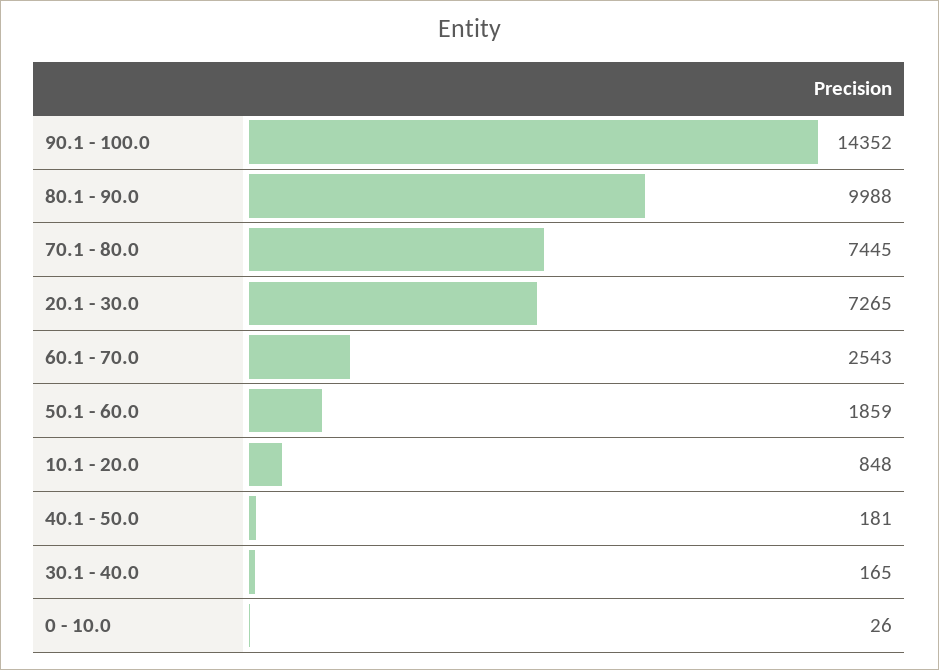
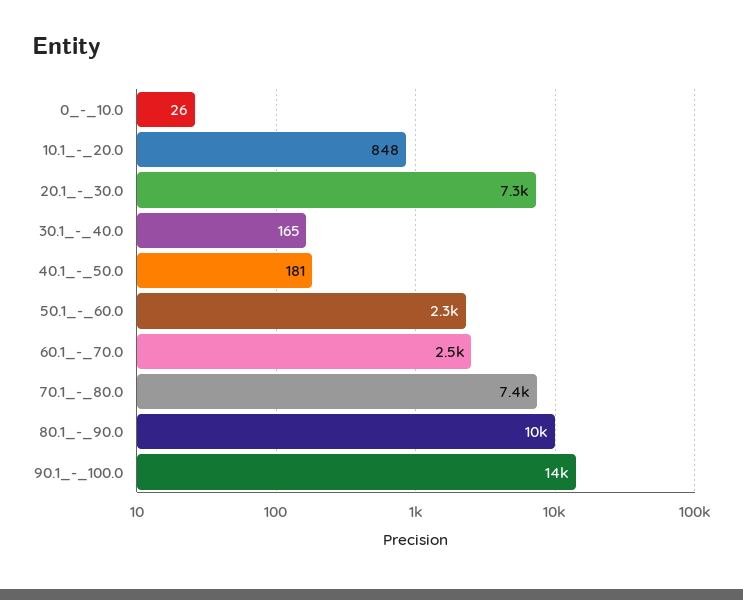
50.1 - 60.0: 1859 -> 2300

